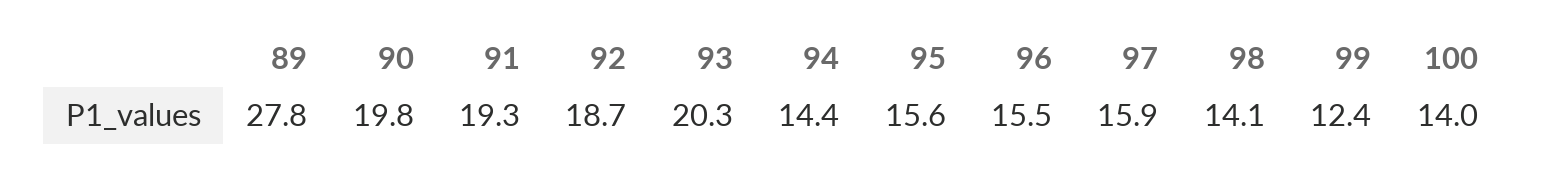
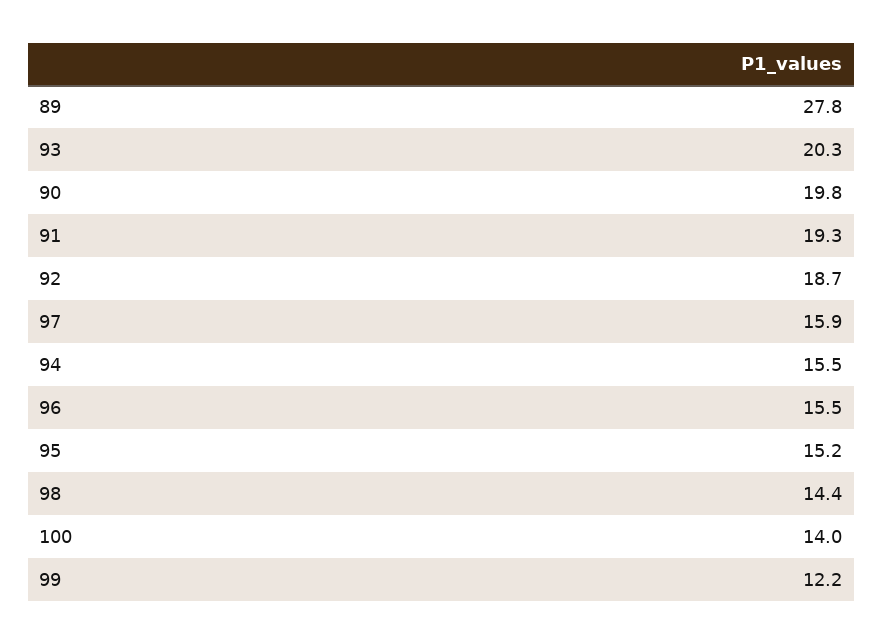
94: 14.4 -> 15.5
95: 15.6 -> 15.2
98: 14.1 -> 14.4
99: 12.4 -> 12.2

